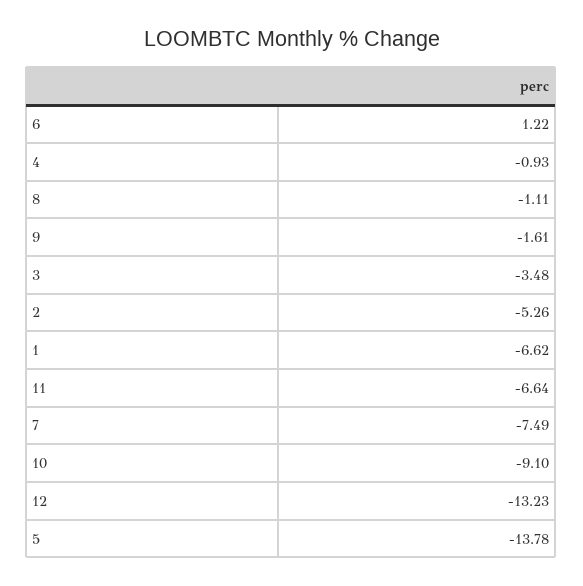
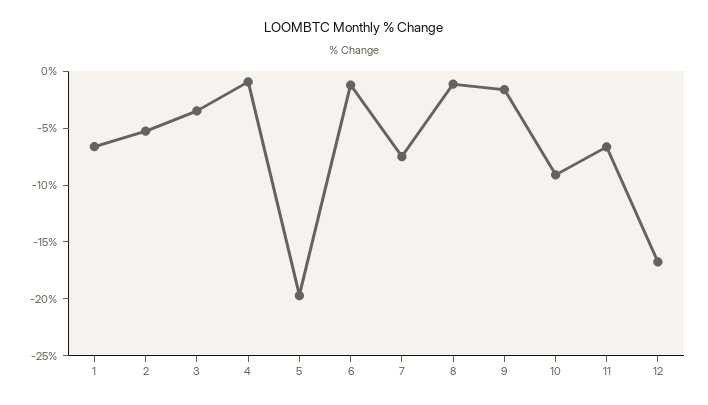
6: 1.22 -> -1
12: -13.23 -> -17
5: -13.78 -> -20

